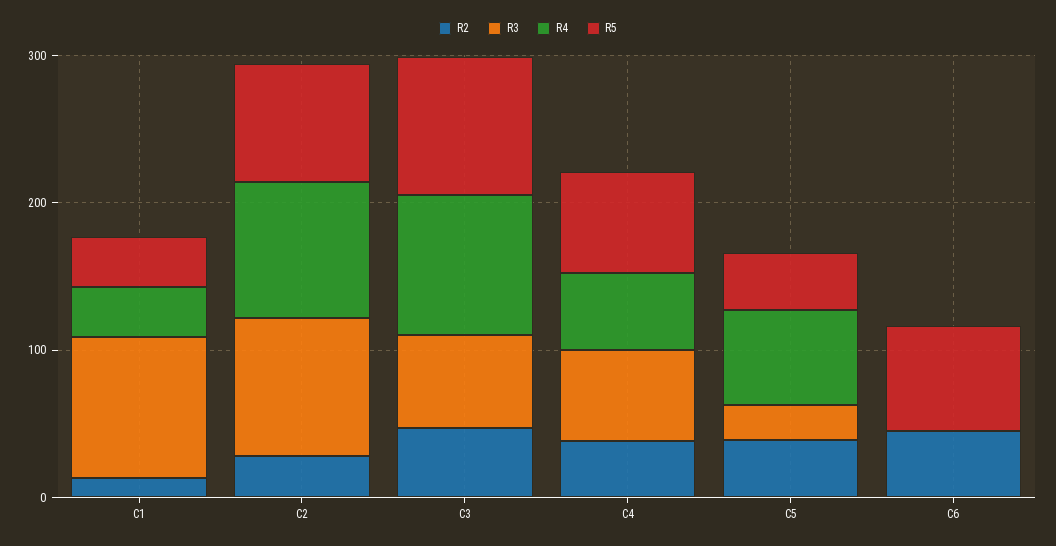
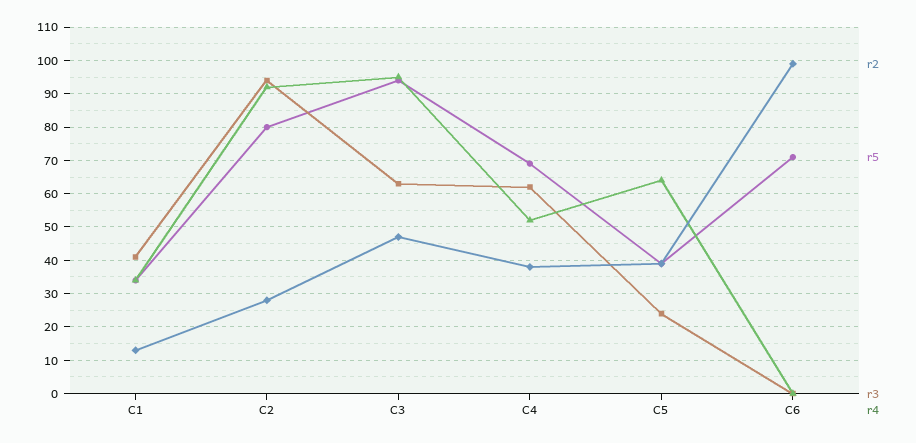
R3, C1: 100 -> 40
R2, C6: 40 -> 100

